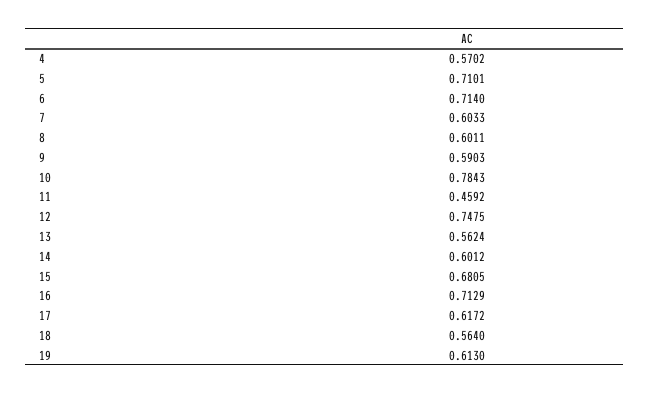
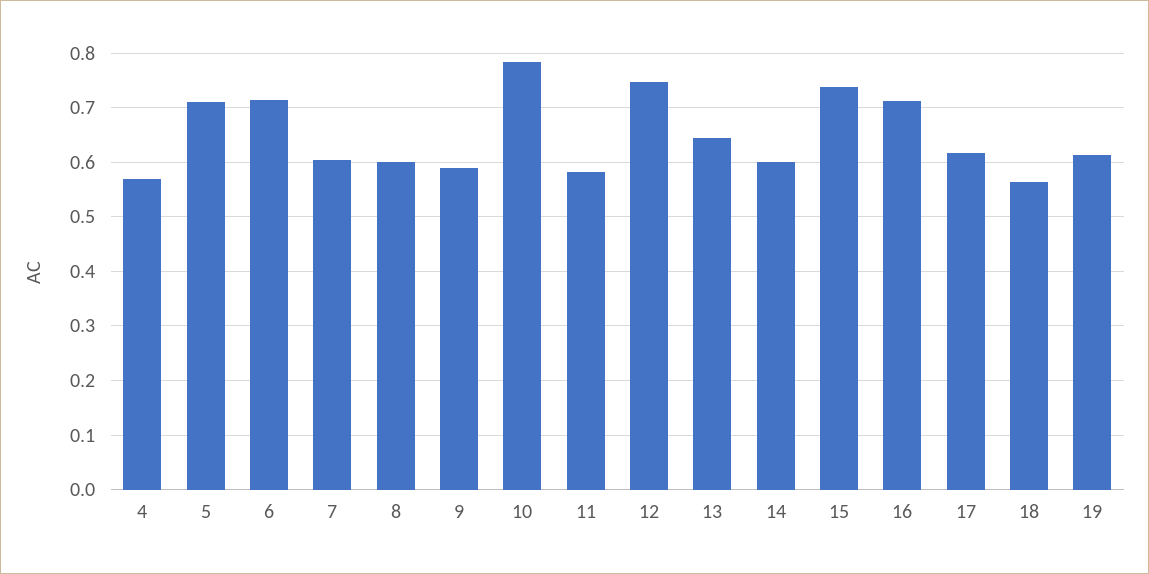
11: 0.4592 -> 0.58
13: 0.5624 -> 0.64
15: 0.6805 -> 0.74

